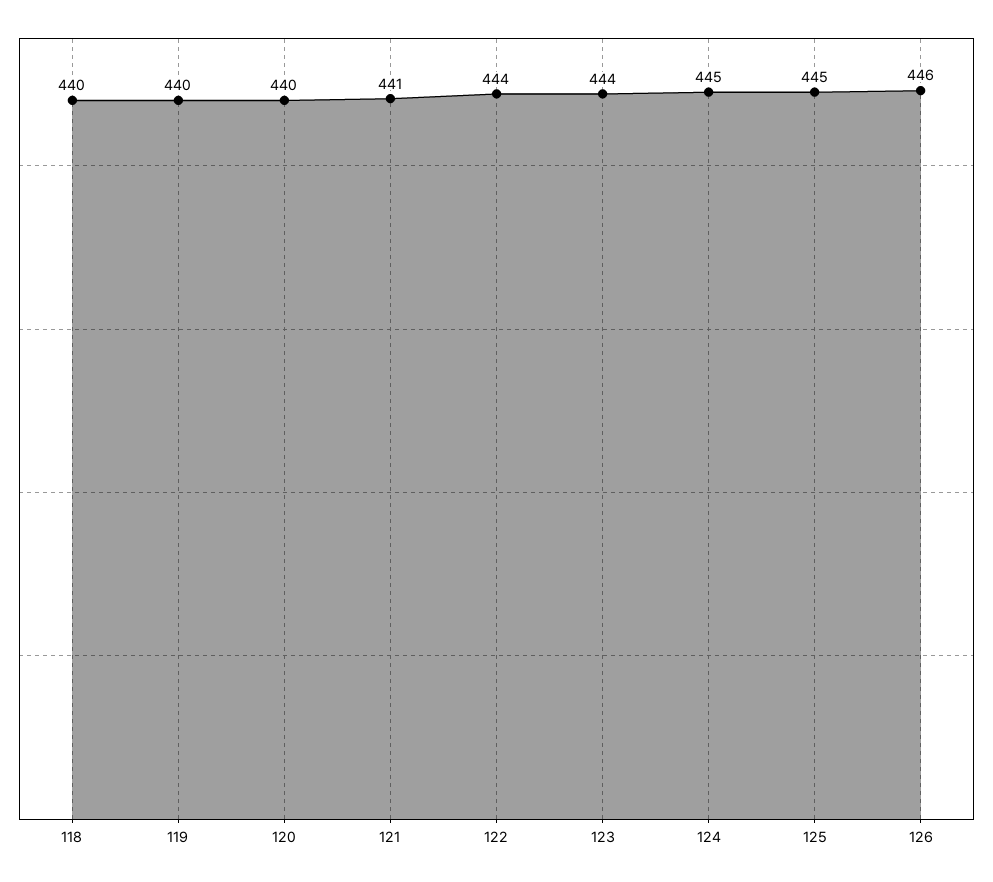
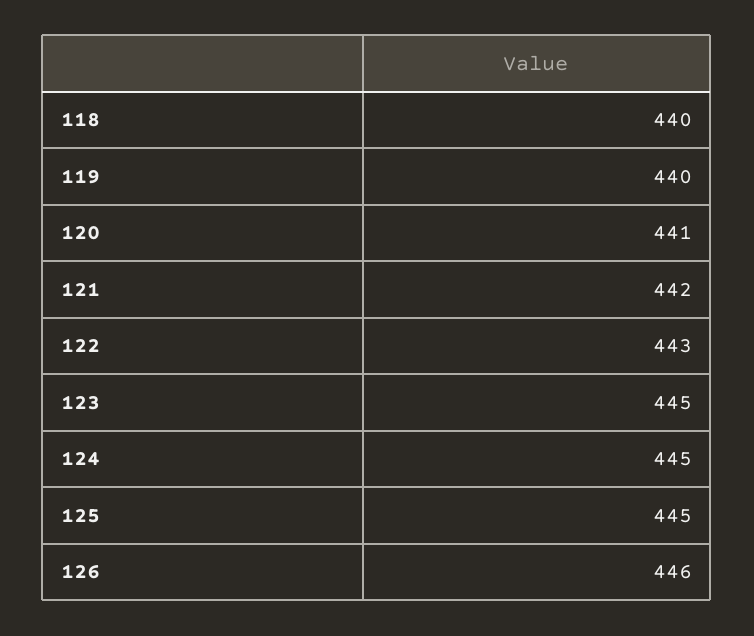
120: 440 -> 441
121: 441 -> 442
122: 444 -> 443
123: 444 -> 445

